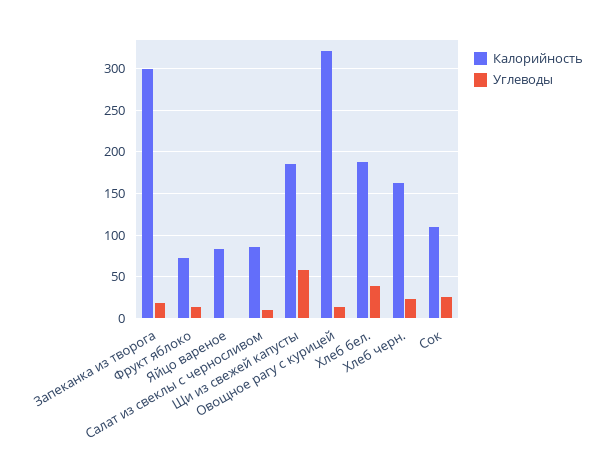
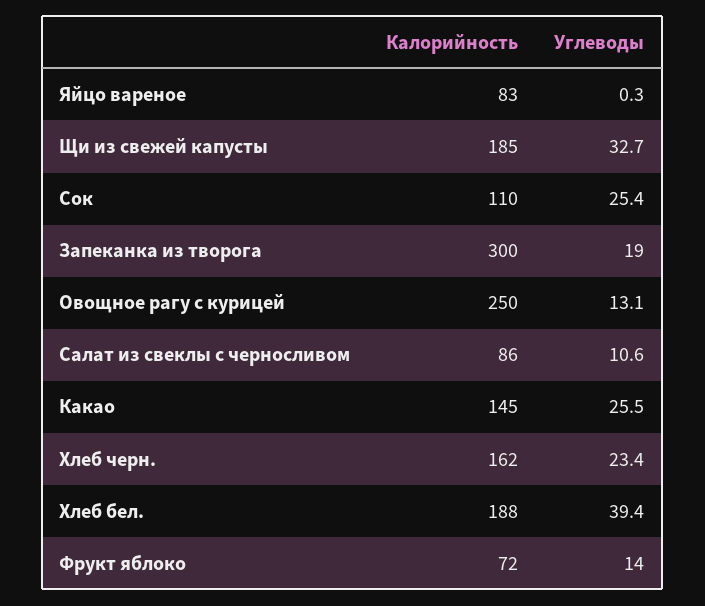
Углеводы, Щи из свежей капусты: 60 -> 32.7
Калорийность, Овощное рагу с курицей: 320 -> 250
Калорийность, Какао: none -> 145
Углеводы, Какао: none -> 25.5

